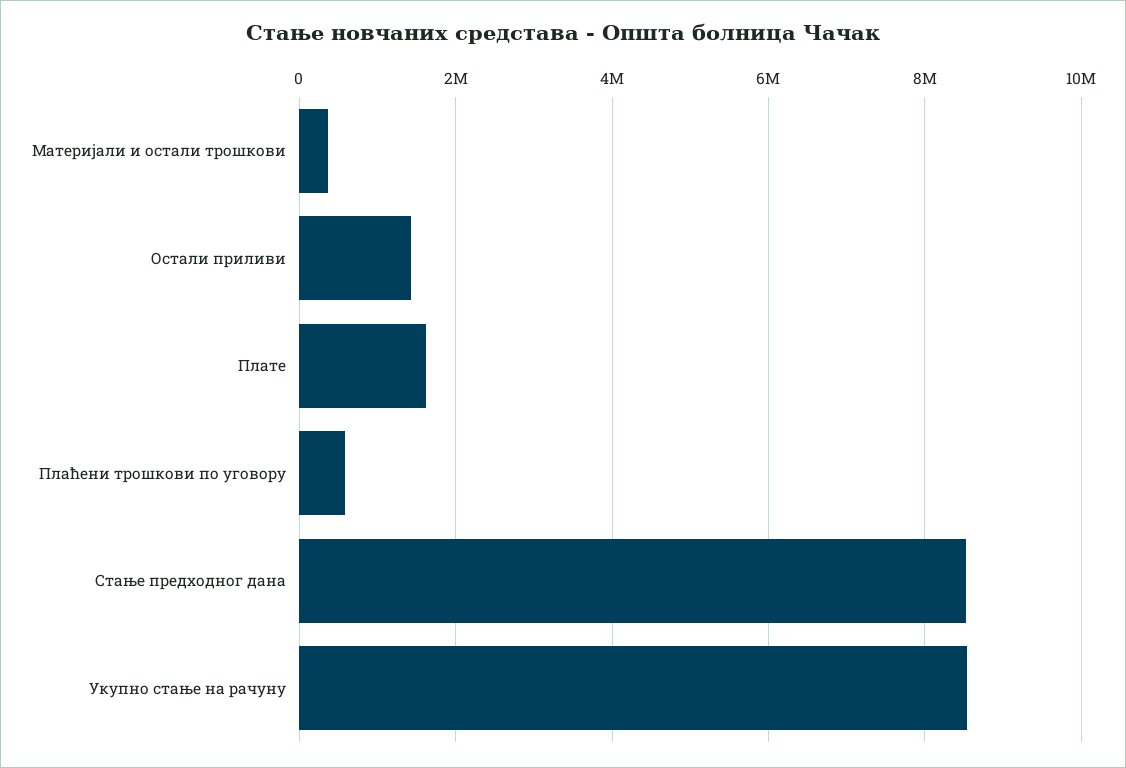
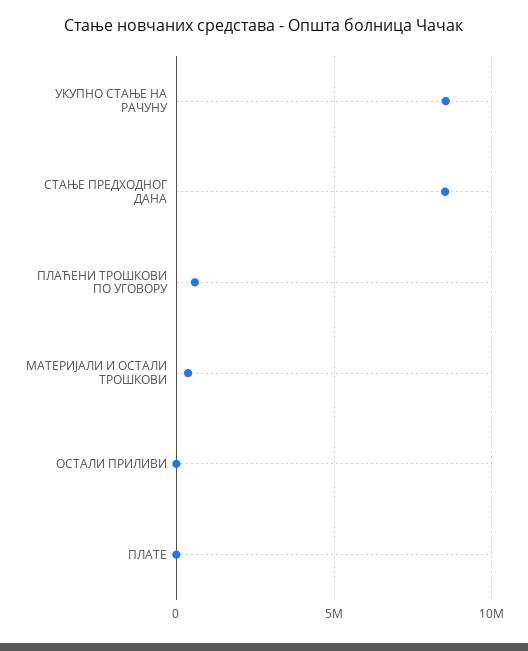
Остали приливи: 1400000 -> 0
Плате: 1600000 -> 0

